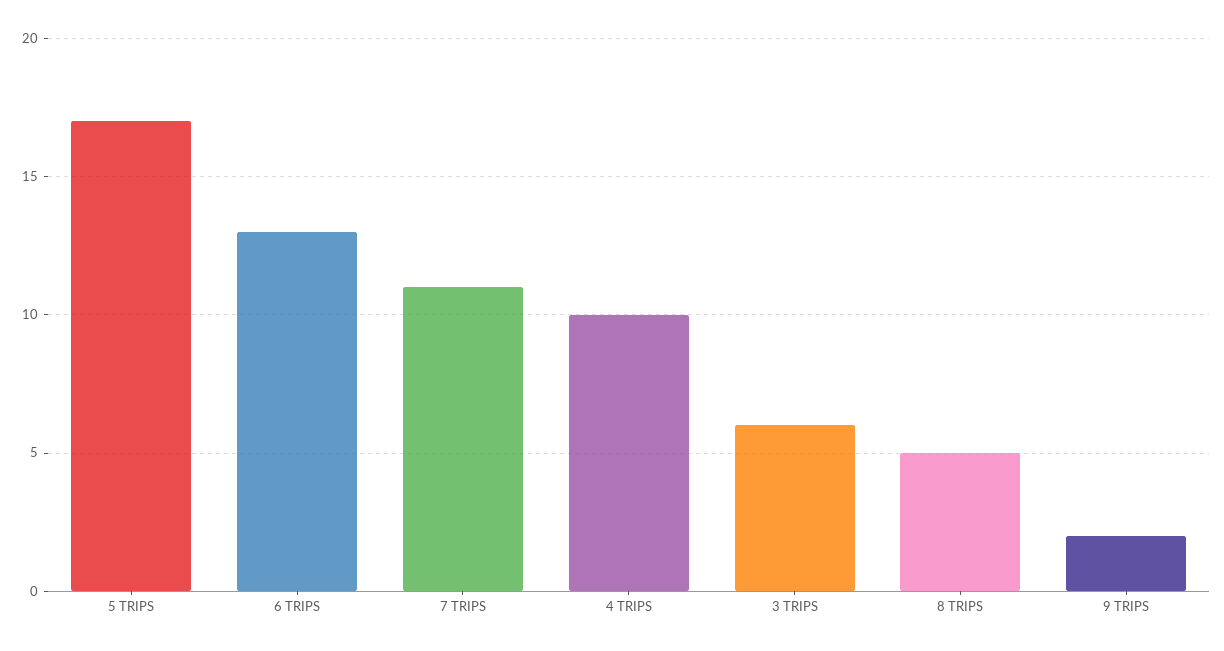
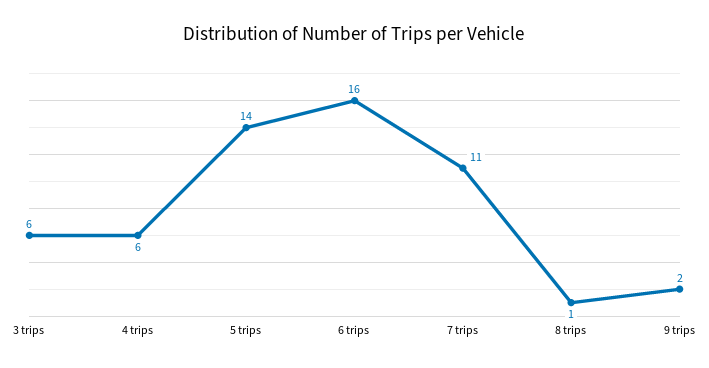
5 TRIPS: 17 -> 14
6 TRIPS: 13 -> 16
4 TRIPS: 10 -> 6
8 TRIPS: 5 -> 1

